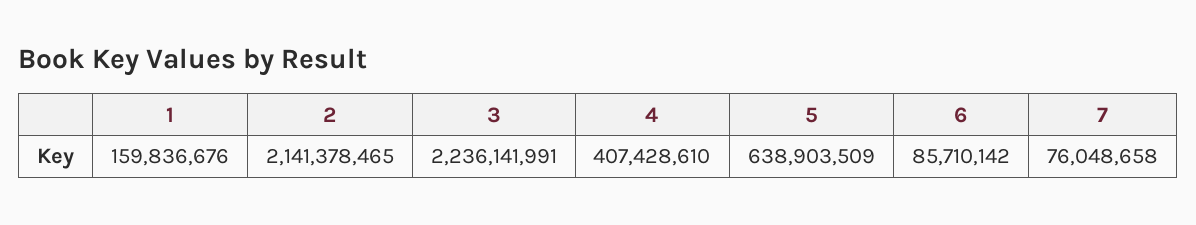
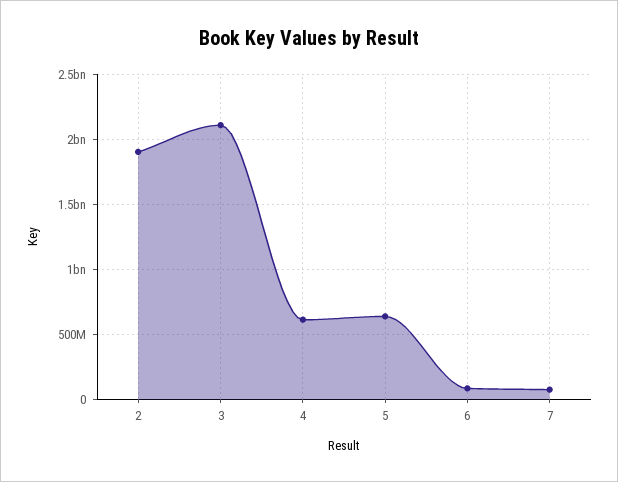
1: 159836676 -> none
2: 2141378465 -> 1900000000
3: 2236141991 -> 2100000000
4: 407428610 -> 600000000

